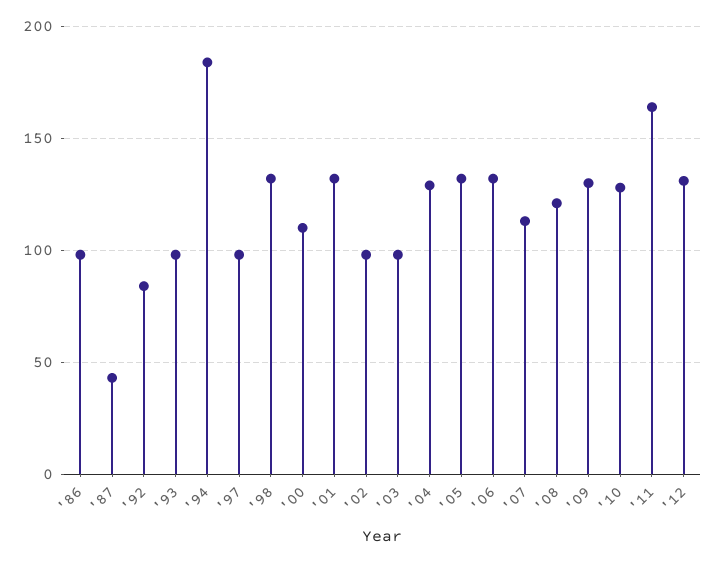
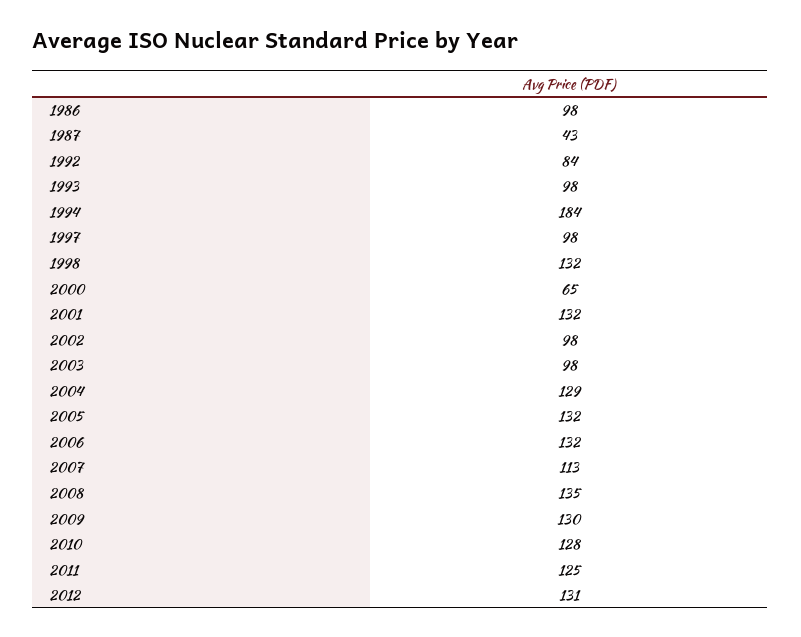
'00: 110 -> 65
'08: 120 -> 135
'11: 165 -> 125

